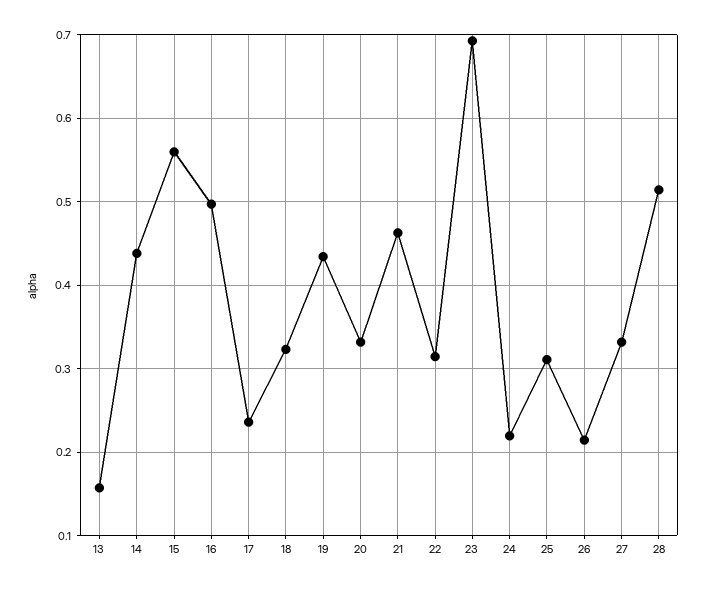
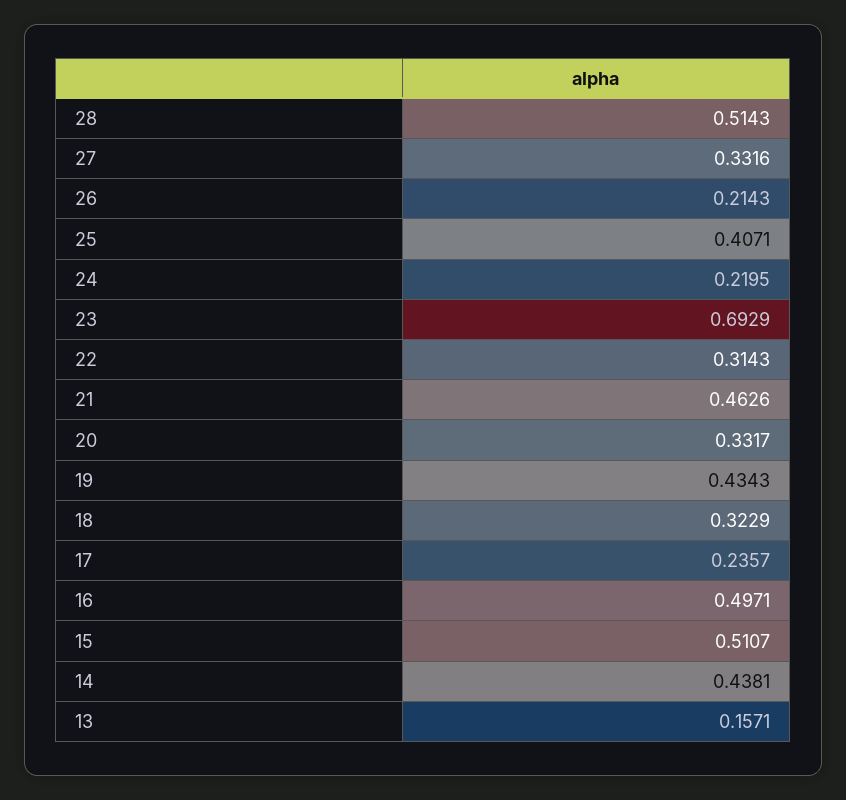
15: 0.56 -> 0.5107
25: 0.31 -> 0.4071

